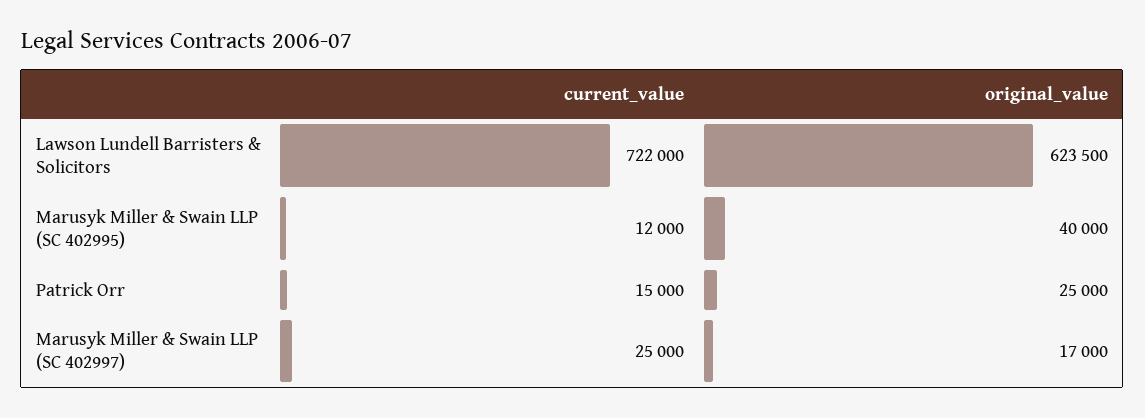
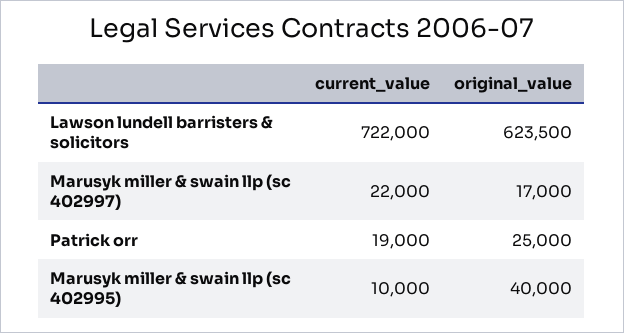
current_value, Marusyk Miller & Swain LLP (SC 402995): 12000 -> 10000
current_value, Patrick Orr: 15000 -> 19000
current_value, Marusyk Miller & Swain LLP (SC 402997): 25000 -> 22000

